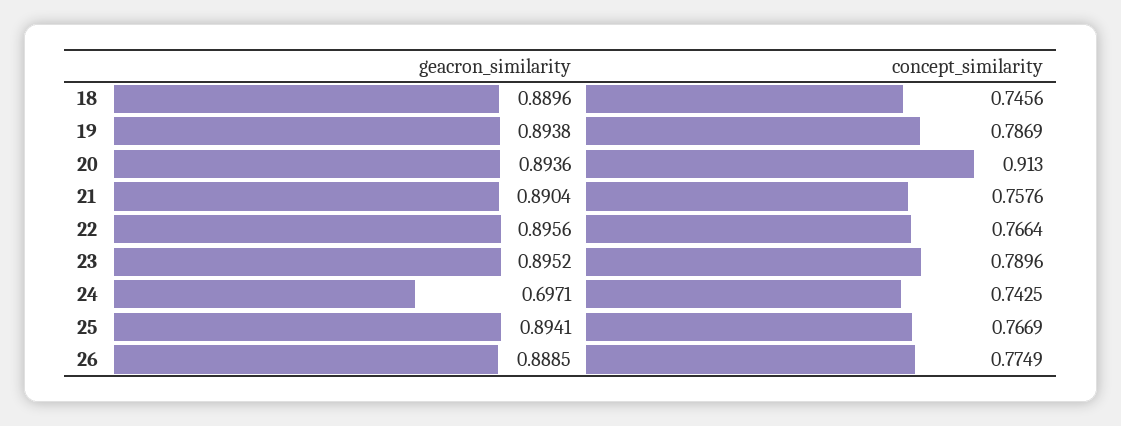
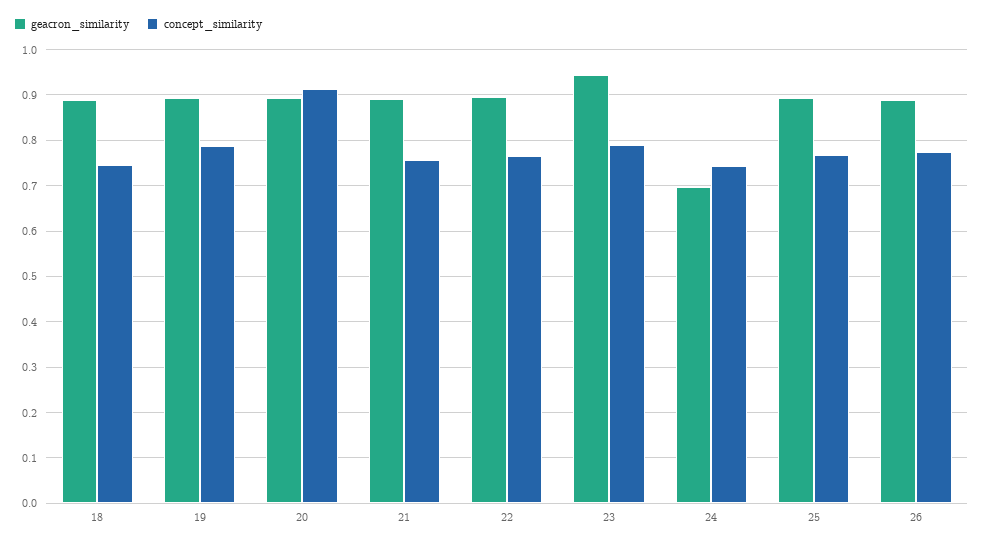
geacron_similarity, 23: 0.8952 -> 0.94

